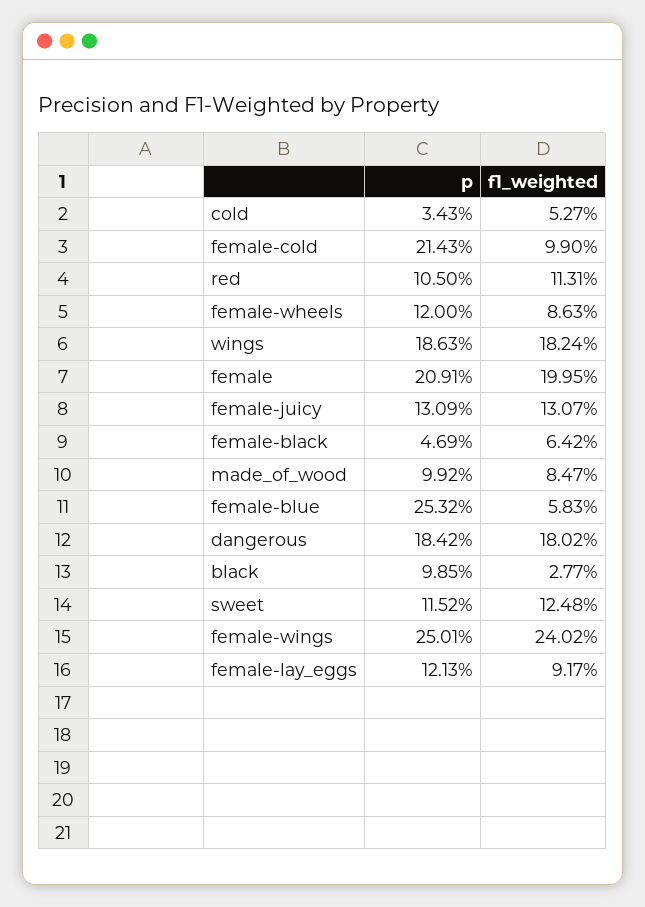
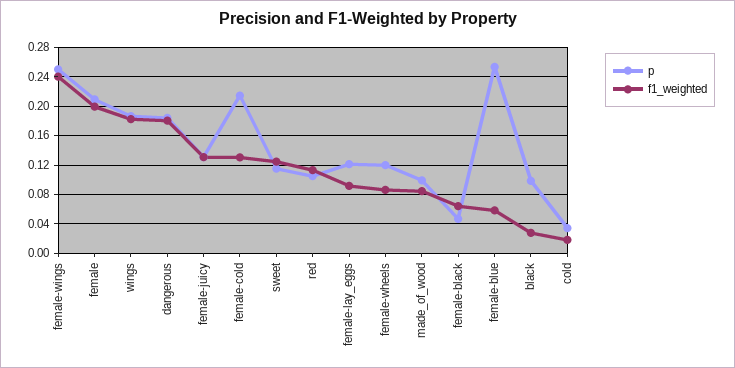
f1_weighted, cold: 0.0527 -> 0.02
f1_weighted, female-cold: 0.099 -> 0.13

